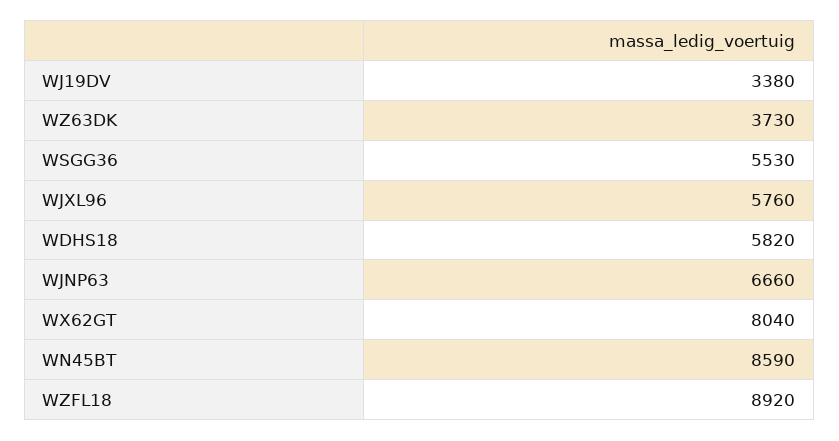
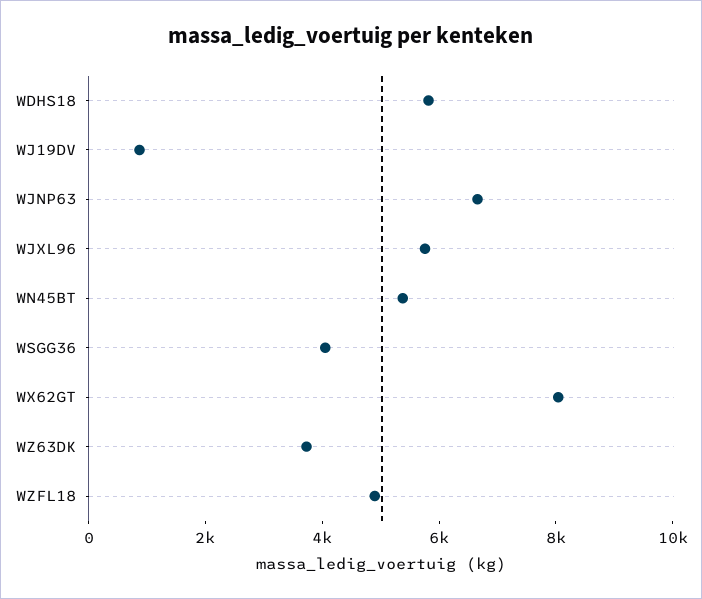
WJ19DV: 3380 -> 1000
WSGG36: 5530 -> 4000
WN45BT: 8590 -> 5500
WZFL18: 8920 -> 5000

